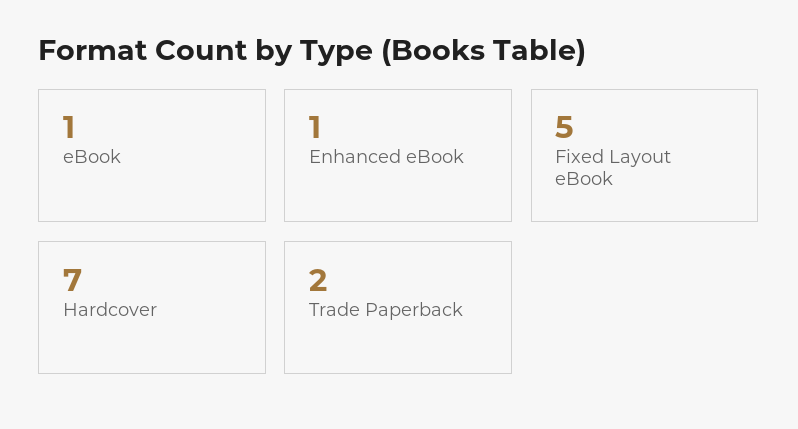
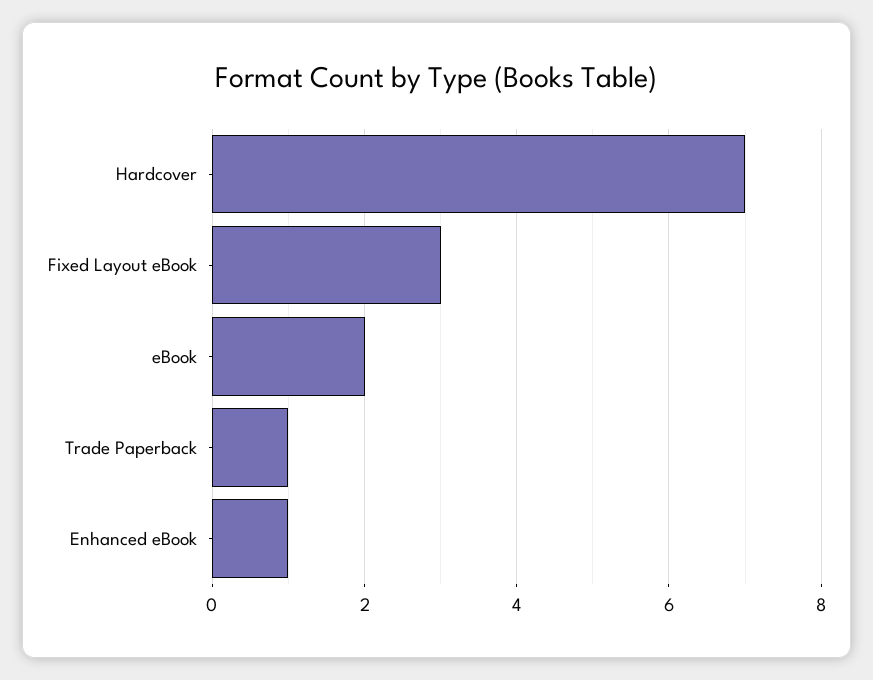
eBook: 1 -> 2
Fixed Layout eBook: 5 -> 3
Trade Paperback: 2 -> 1

